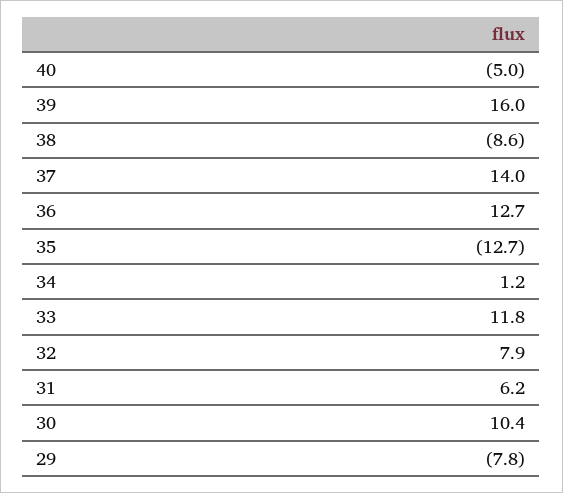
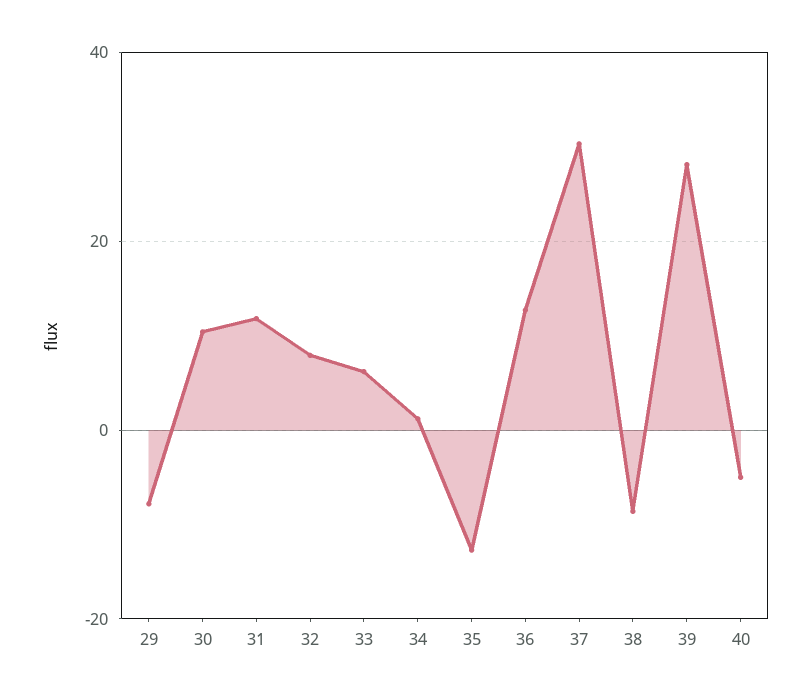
39: 16 -> 28
37: 14 -> 30
33: 11.8 -> 6
31: 6.2 -> 12

